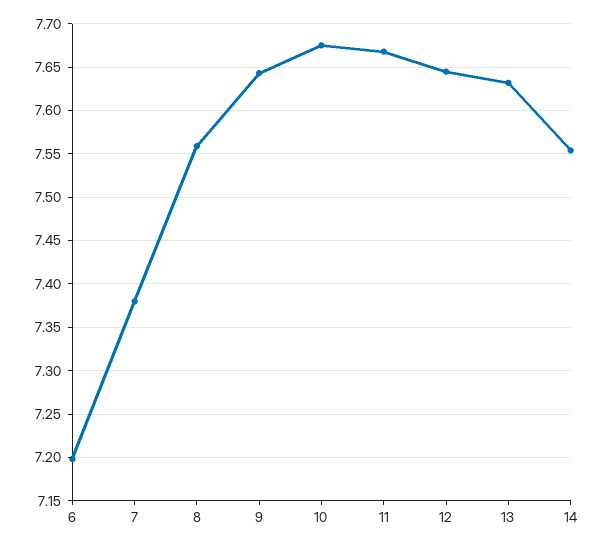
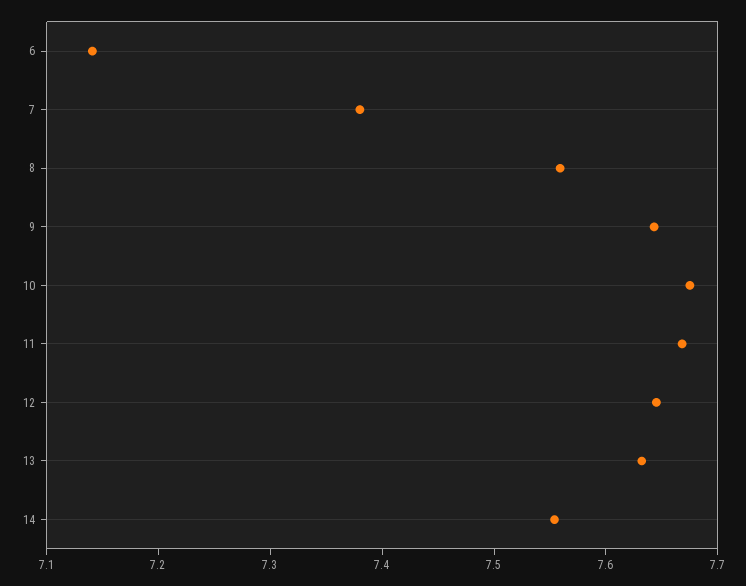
6: 7.2 -> 7.14

